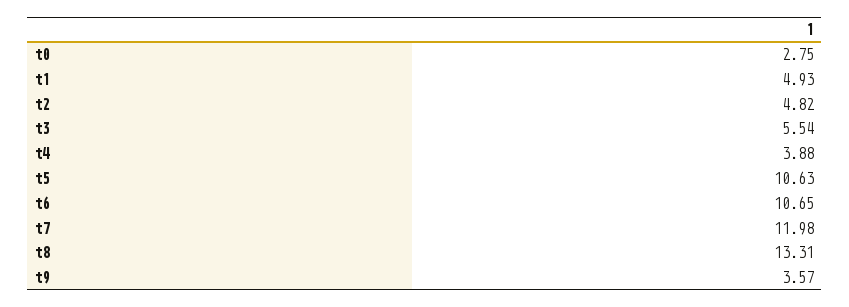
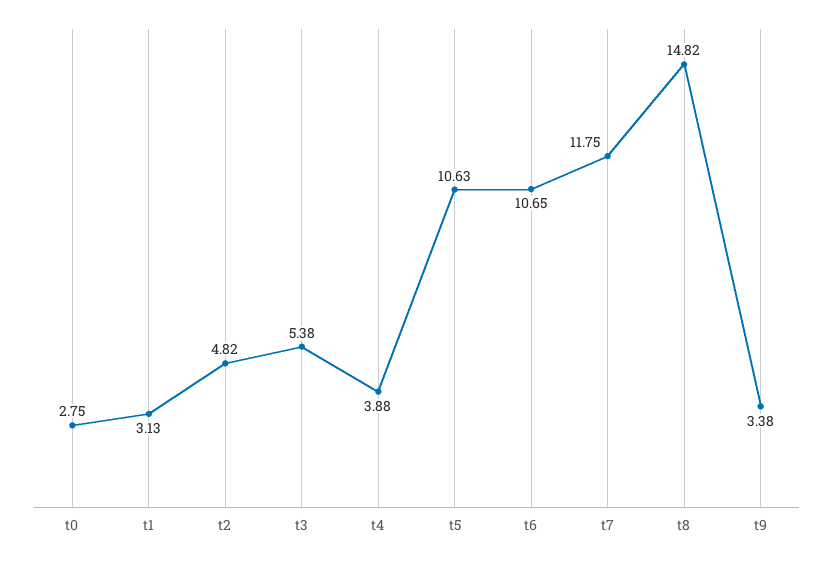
t1: 4.93 -> 3.13
t3: 5.54 -> 5.38
t7: 11.98 -> 11.75
t8: 13.31 -> 14.82
t9: 3.57 -> 3.38

